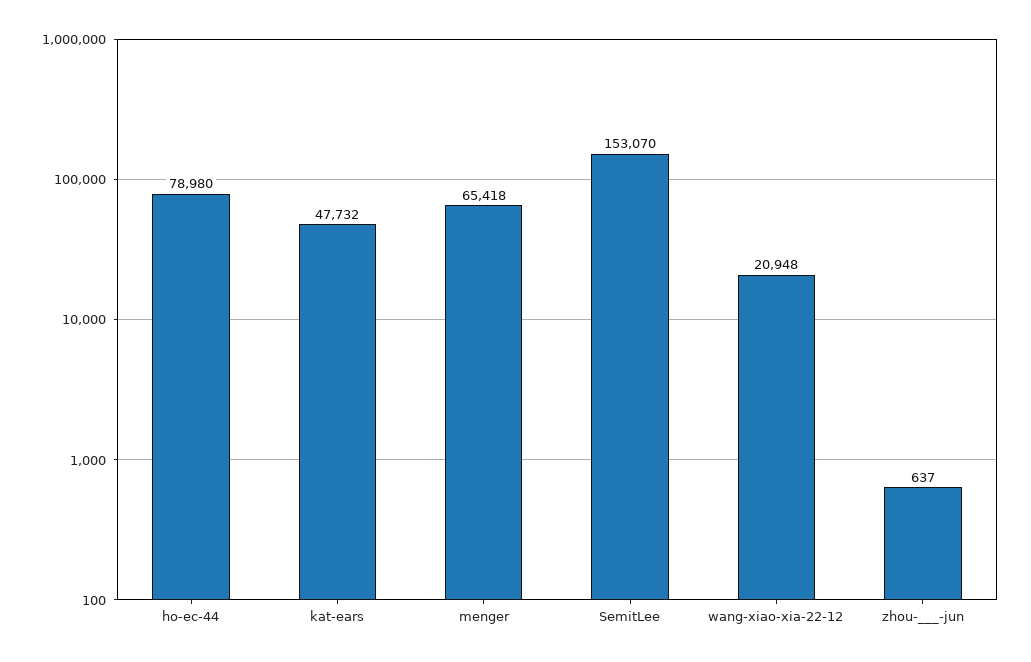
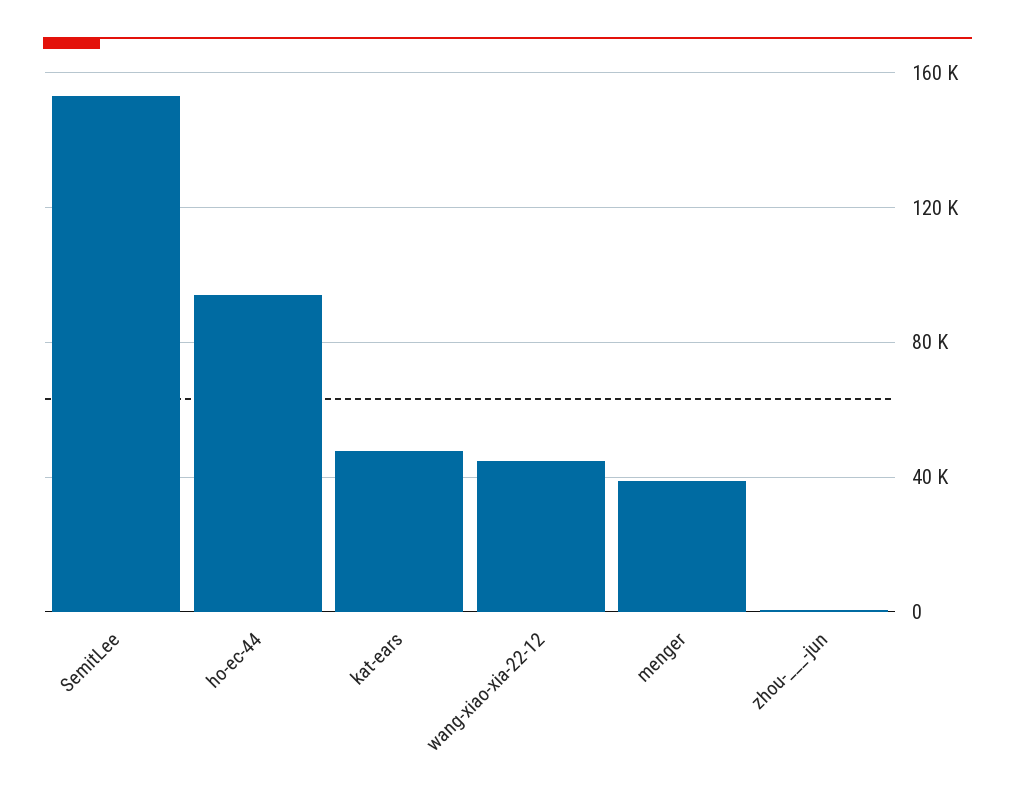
ho-ec-44: 78980 -> 95000
menger: 65418 -> 40000
wang-xiao-xia-22-12: 20948 -> 45000

